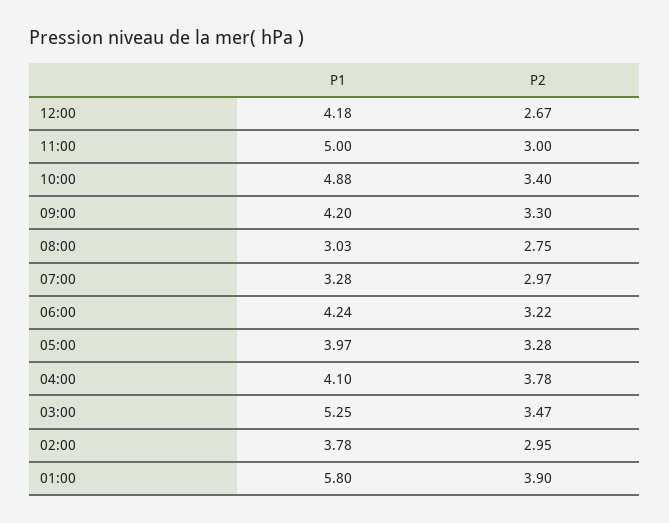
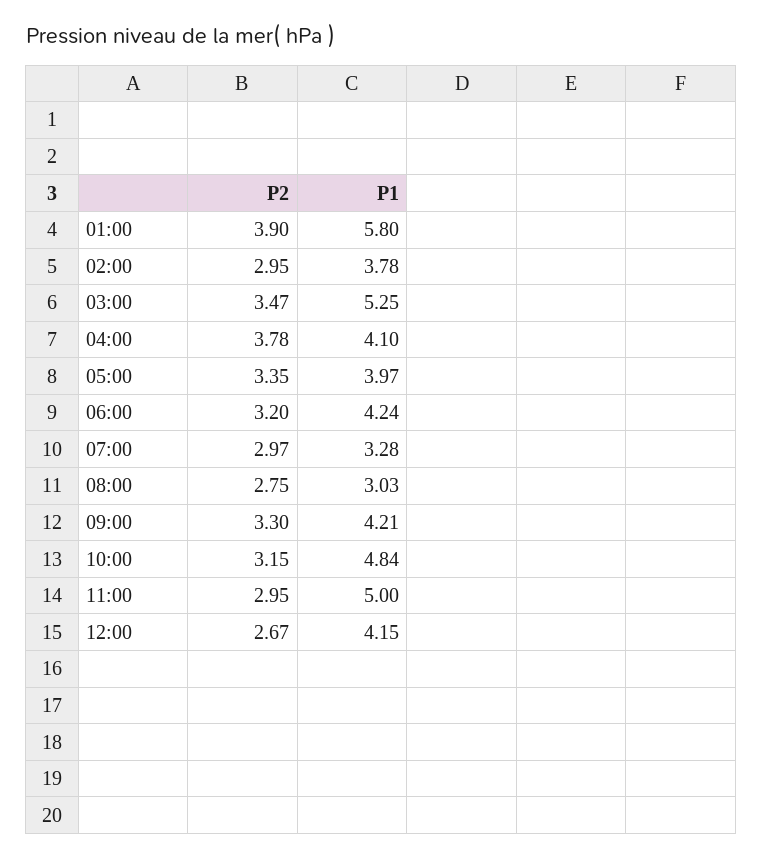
P1, 12:00: 4.18 -> 4.15
P2, 11:00: 3 -> 2.95
P1, 10:00: 4.88 -> 4.84
P2, 10:00: 3.4 -> 3.15
P1, 09:00: 4.2 -> 4.21
P2, 06:00: 3.22 -> 3.2
P2, 05:00: 3.28 -> 3.35

